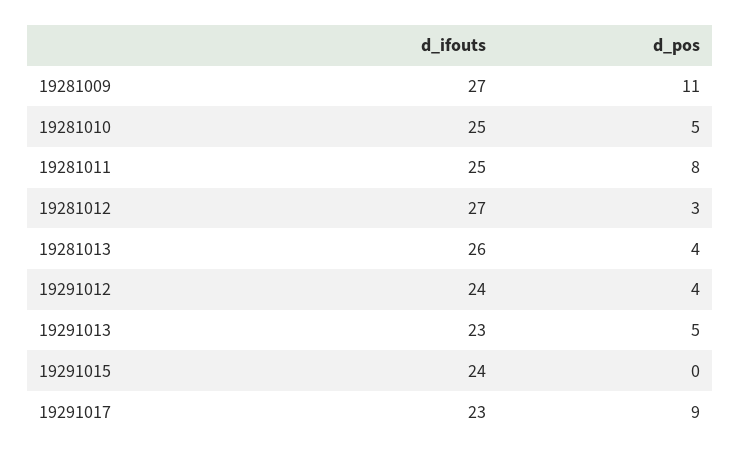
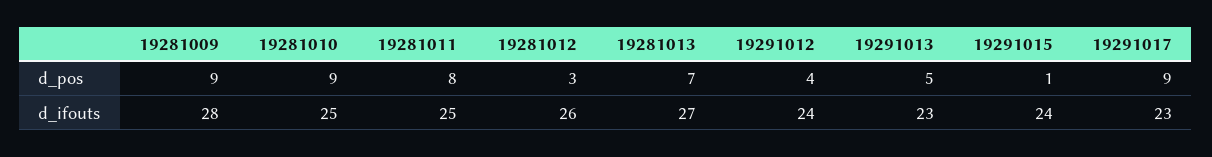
d_ifouts, 19281009: 27 -> 28
d_pos, 19281009: 11 -> 9
d_pos, 19281010: 5 -> 9
d_ifouts, 19281012: 27 -> 26
d_ifouts, 19281013: 26 -> 27
d_pos, 19281013: 4 -> 7
d_pos, 19291015: 0 -> 1

